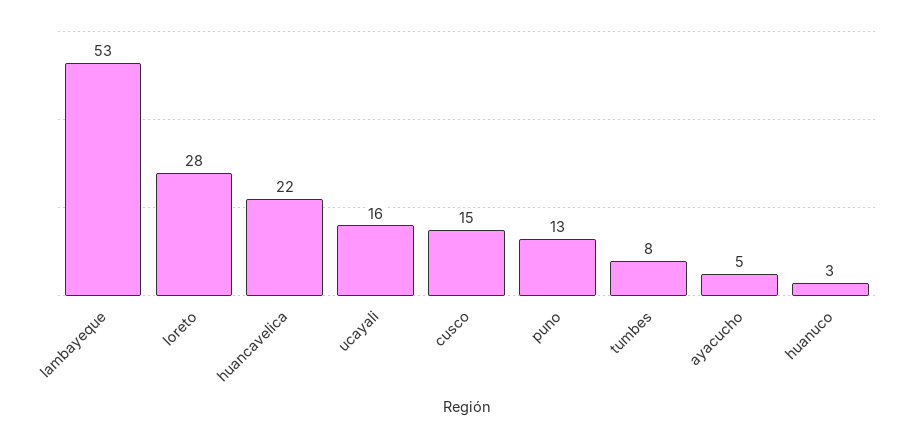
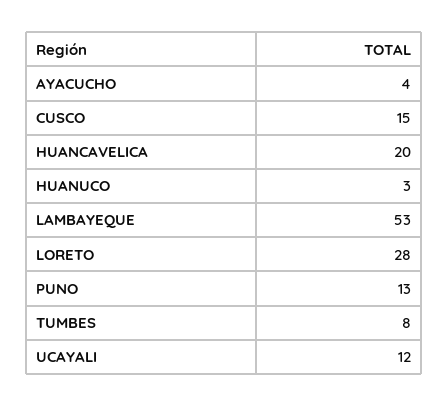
huancavelica: 22 -> 20
ucayali: 16 -> 12
ayacucho: 5 -> 4

